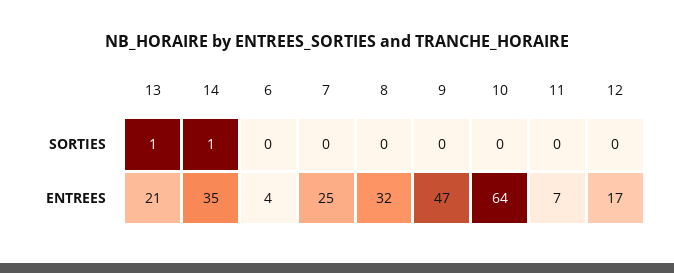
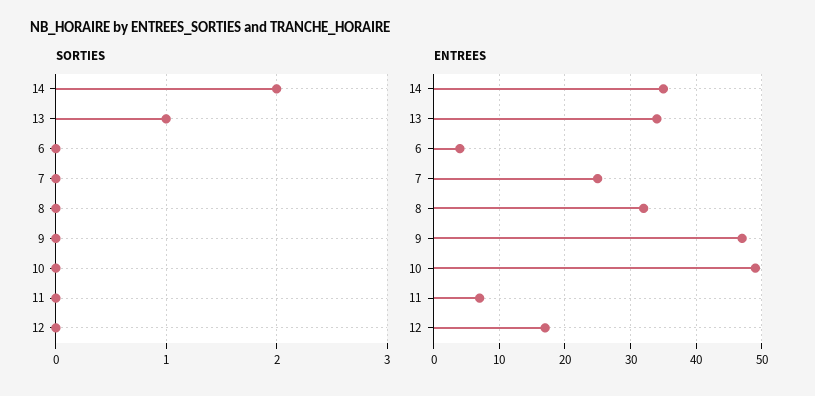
SORTIES, 14: 1 -> 2
ENTREES, 13: 21 -> 34
ENTREES, 10: 64 -> 49

